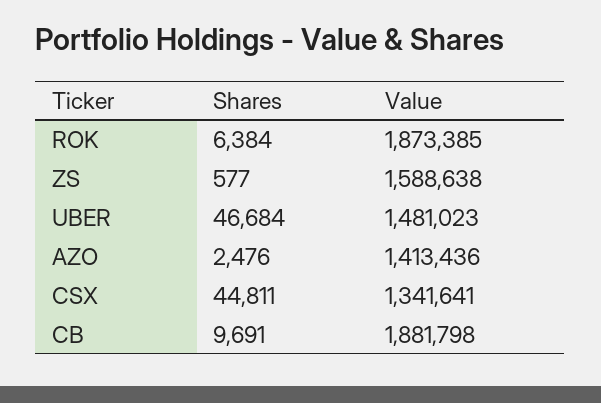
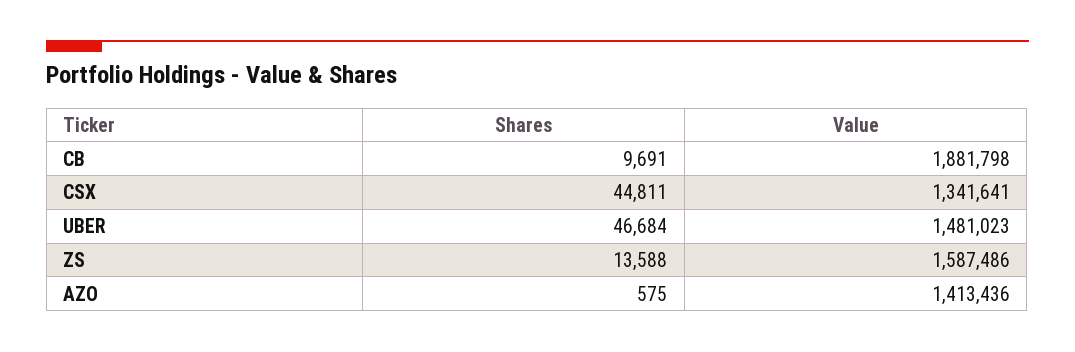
Shares, ROK: 6384 -> none
Value, ROK: 1873385 -> none
Shares, ZS: 577 -> 13588
Value, ZS: 1588638 -> 1587486
Shares, AZO: 2476 -> 575

